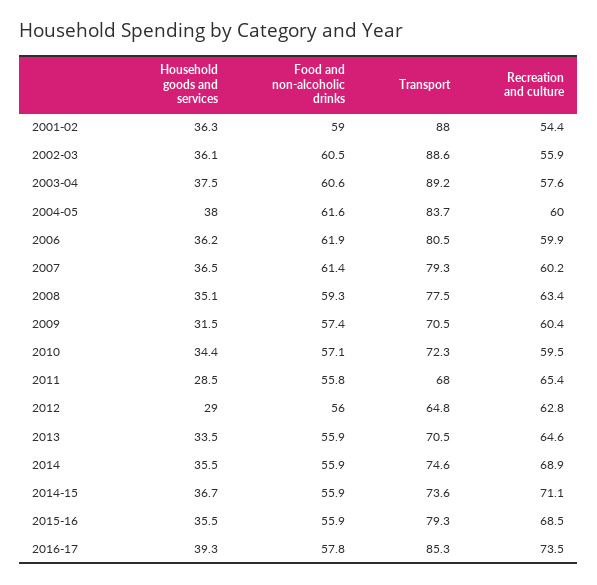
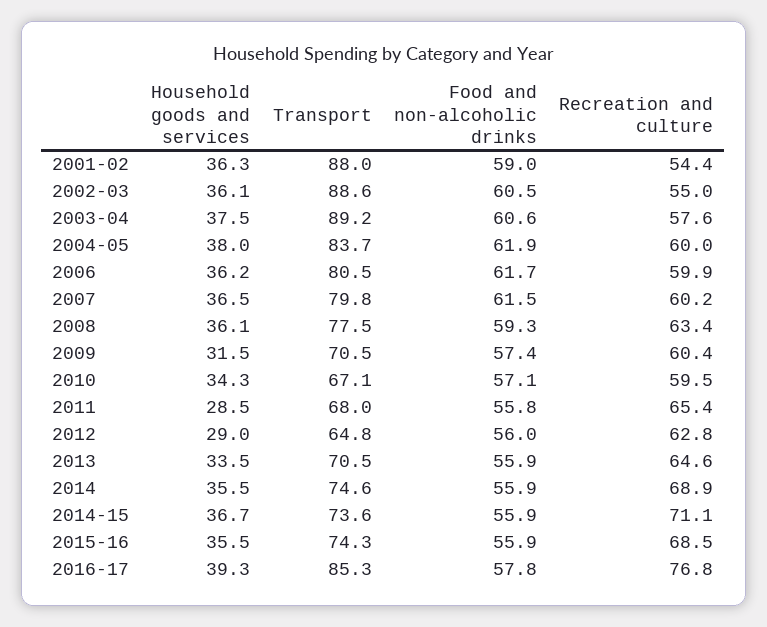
Recreation and culture, 2002-03: 55.9 -> 55
Food and non-alcoholic drinks, 2004-05: 61.6 -> 61.9
Food and non-alcoholic drinks, 2006: 61.9 -> 61.7
Food and non-alcoholic drinks, 2007: 61.4 -> 61.5
Transport, 2007: 79.3 -> 79.8
Household goods and services, 2008: 35.1 -> 36.1
Household goods and services, 2010: 34.4 -> 34.3
Transport, 2010: 72.3 -> 67.1
Transport, 2015-16: 79.3 -> 74.3
Recreation and culture, 2016-17: 73.5 -> 76.8

